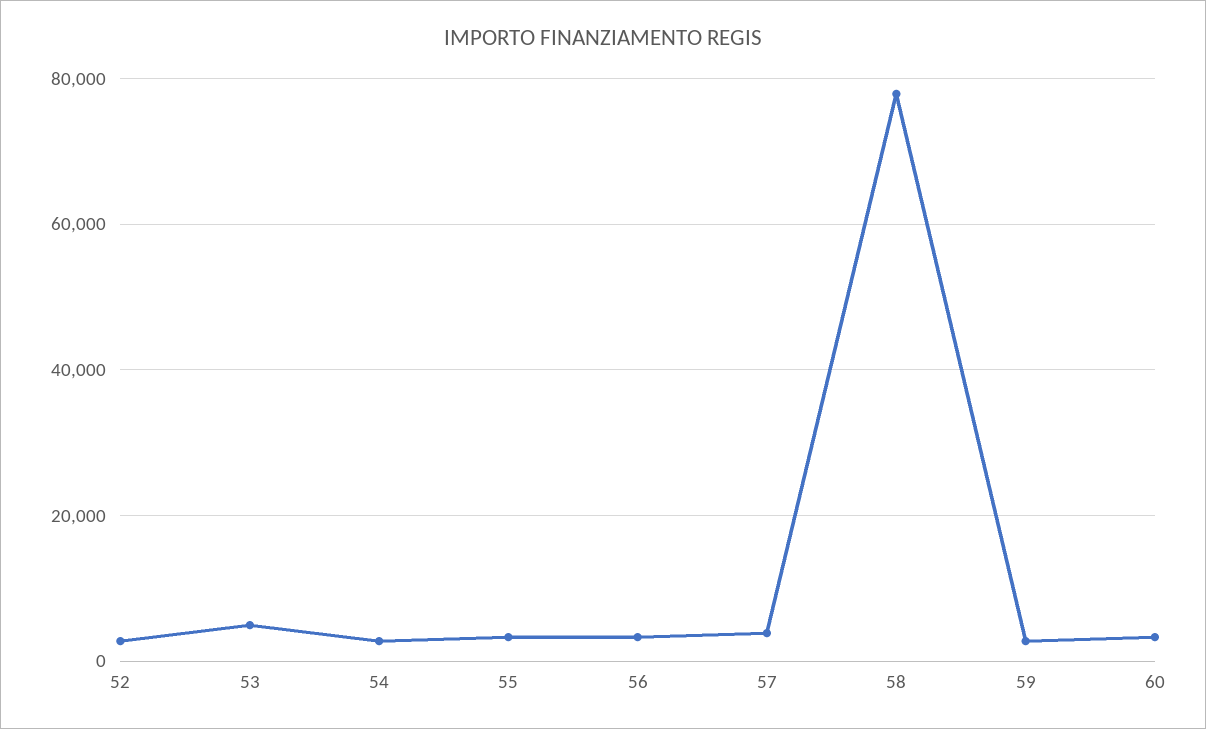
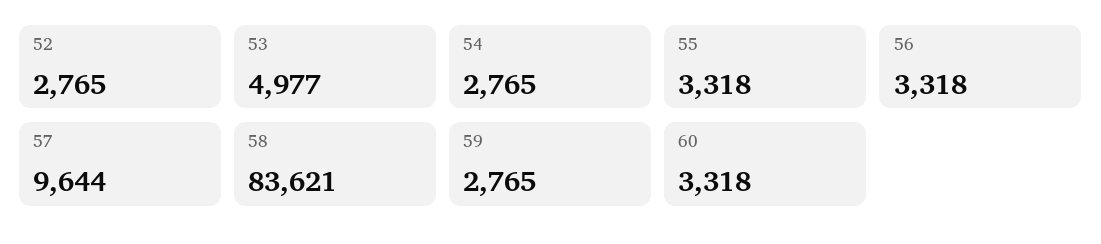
57: 4000 -> 9644
58: 78000 -> 83621

